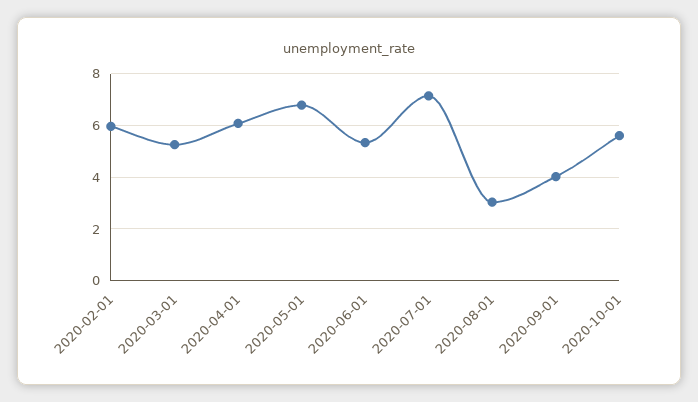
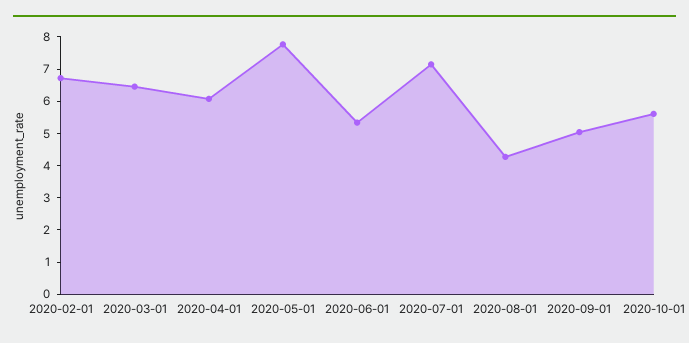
2020-02-01: 6 -> 6.75
2020-03-01: 5.25 -> 6.5
2020-05-01: 6.75 -> 7.75
2020-08-01: 3 -> 4.25
2020-09-01: 4 -> 5

